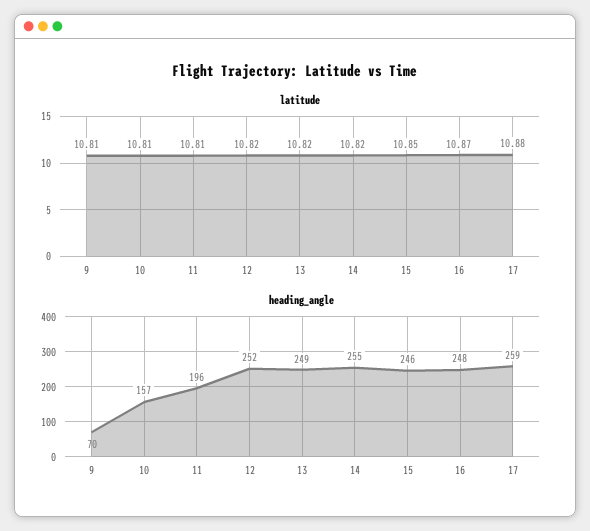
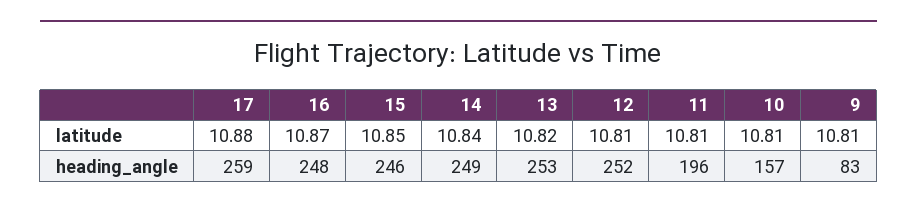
latitude, 12: 10.82 -> 10.81
latitude, 14: 10.82 -> 10.84
heading_angle, 9: 70 -> 83
heading_angle, 13: 249 -> 253
heading_angle, 14: 255 -> 249

